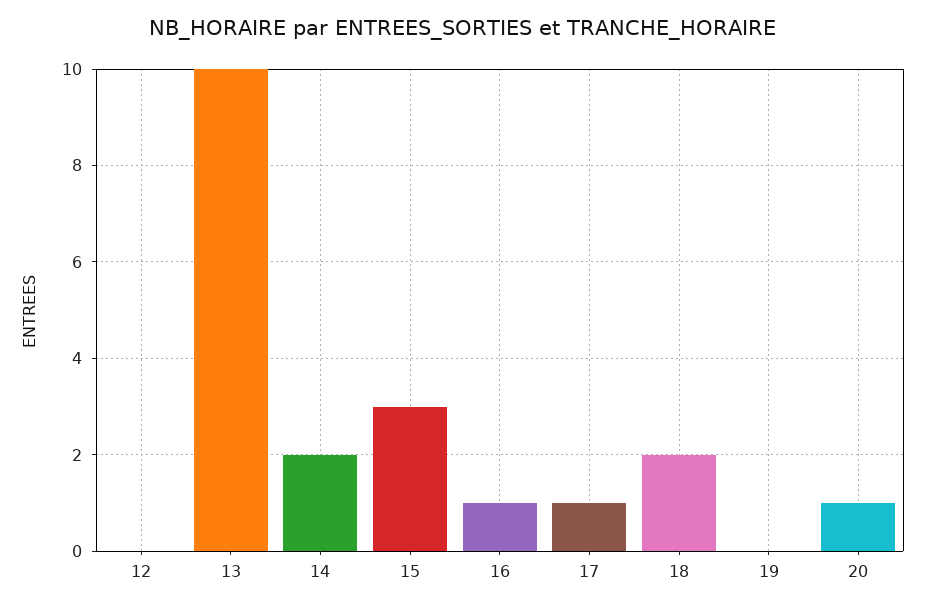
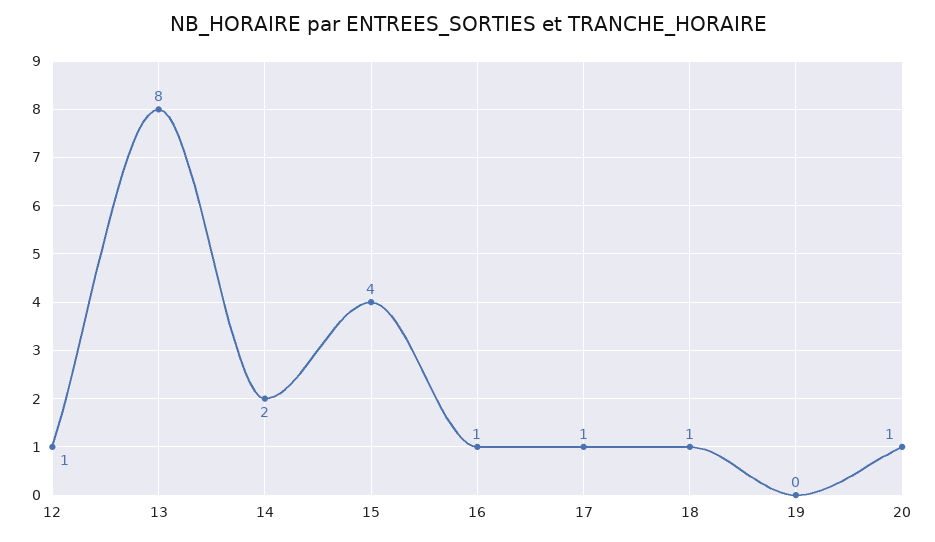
12: 0 -> 1
13: 10 -> 8
15: 3 -> 4
18: 2 -> 1

